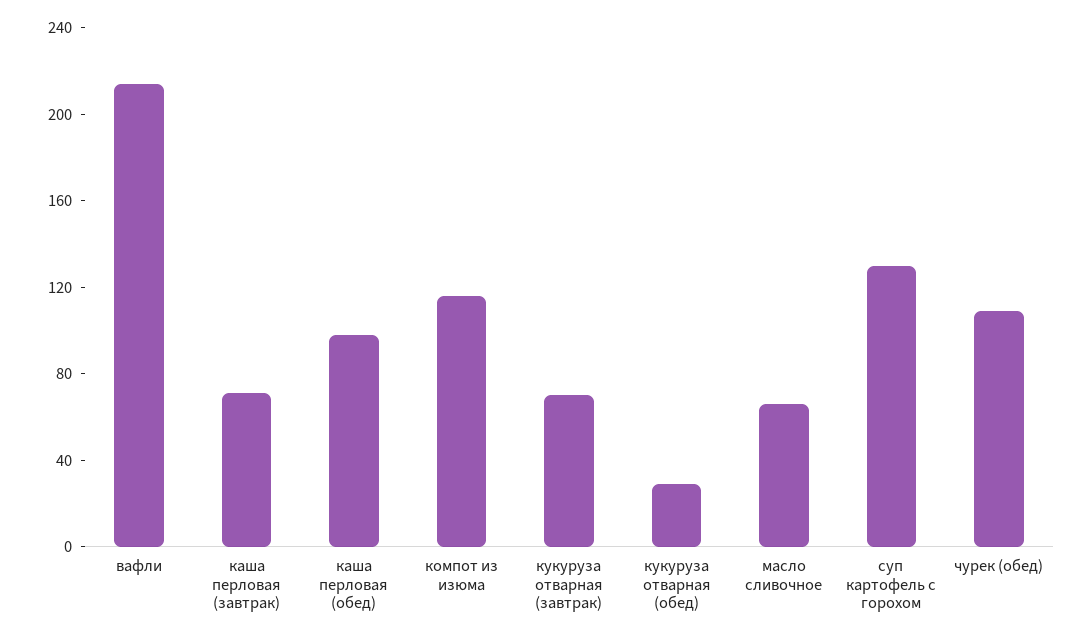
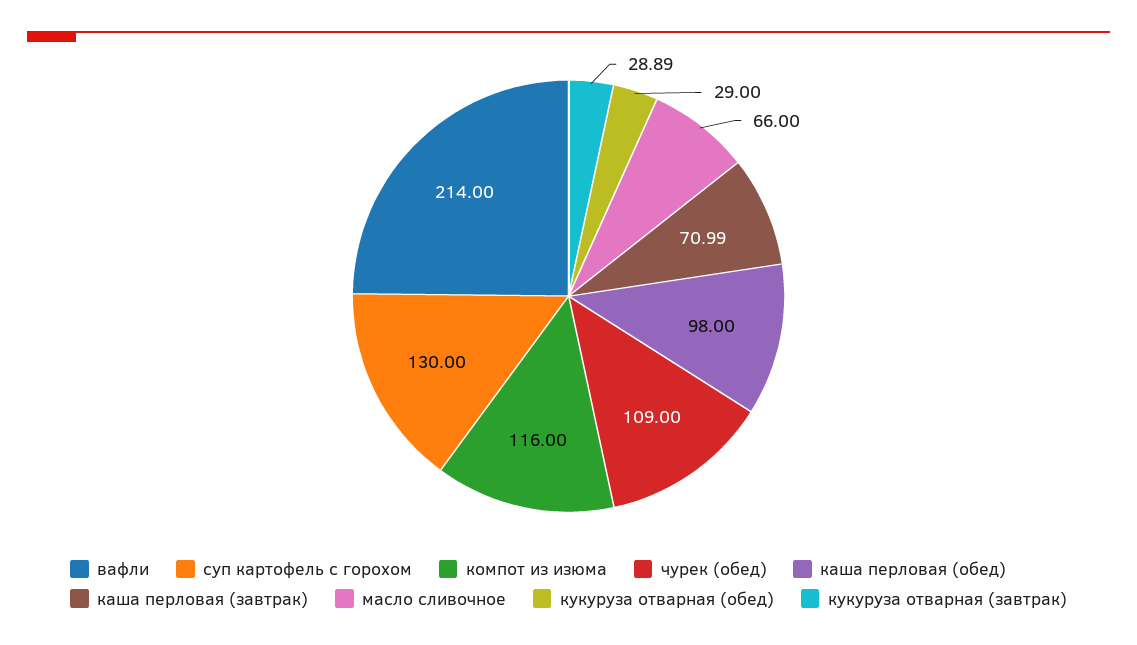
кукуруза отварная (завтрак): 70 -> 28.89

